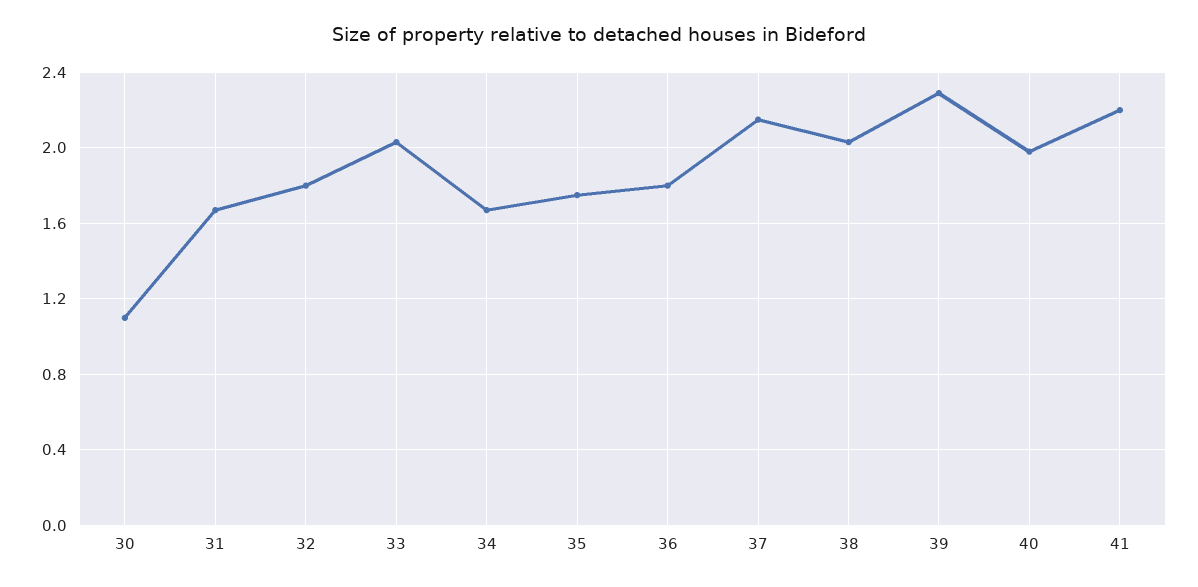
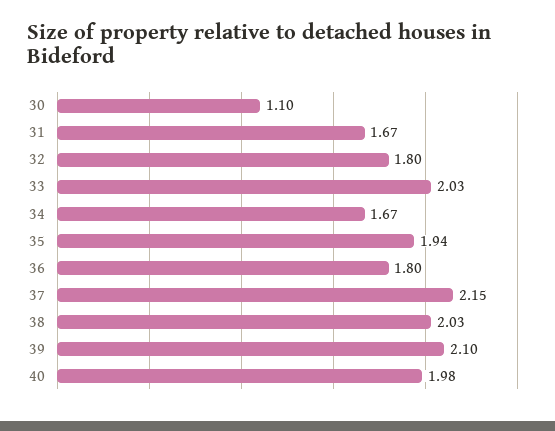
35: 1.75 -> 1.94
39: 2.3 -> 2.1
41: 2.2 -> none

